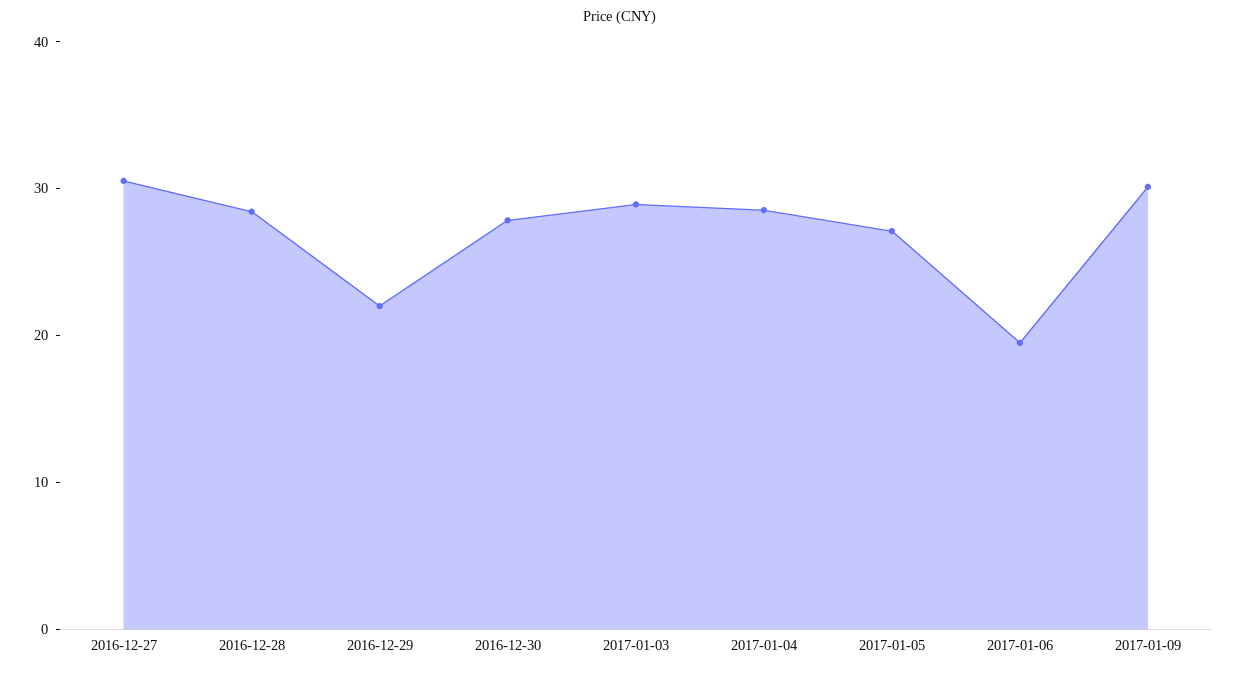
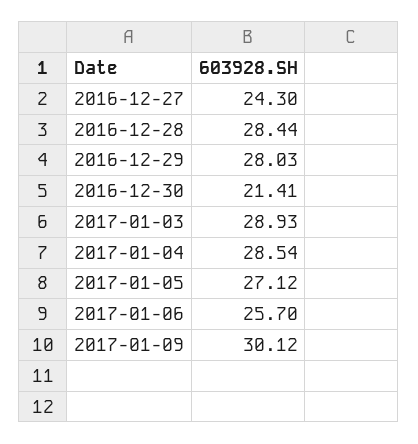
2016-12-27: 30 -> 24.3
2016-12-29: 22 -> 28.03
2016-12-30: 28 -> 21.41
2017-01-06: 20 -> 25.7

